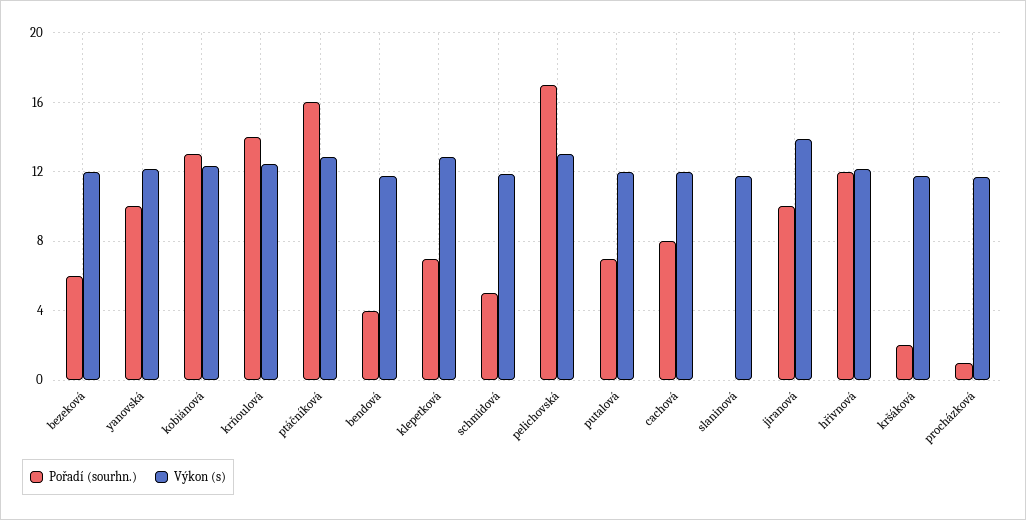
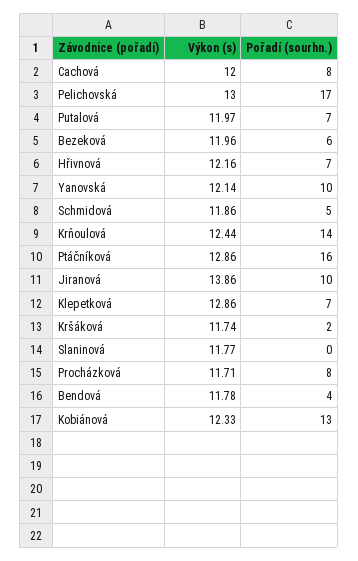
Pořadí (sourhn.), hřivnová: 12 -> 7
Pořadí (sourhn.), procházková: 1 -> 8

